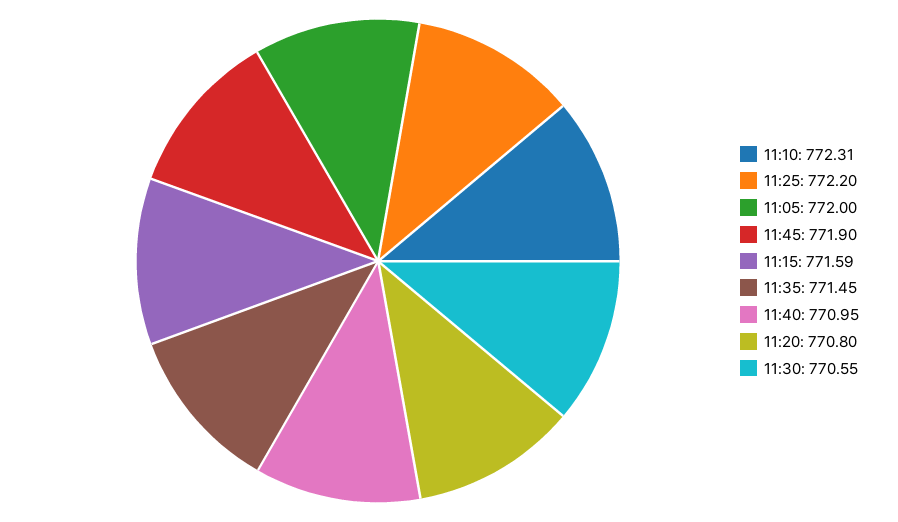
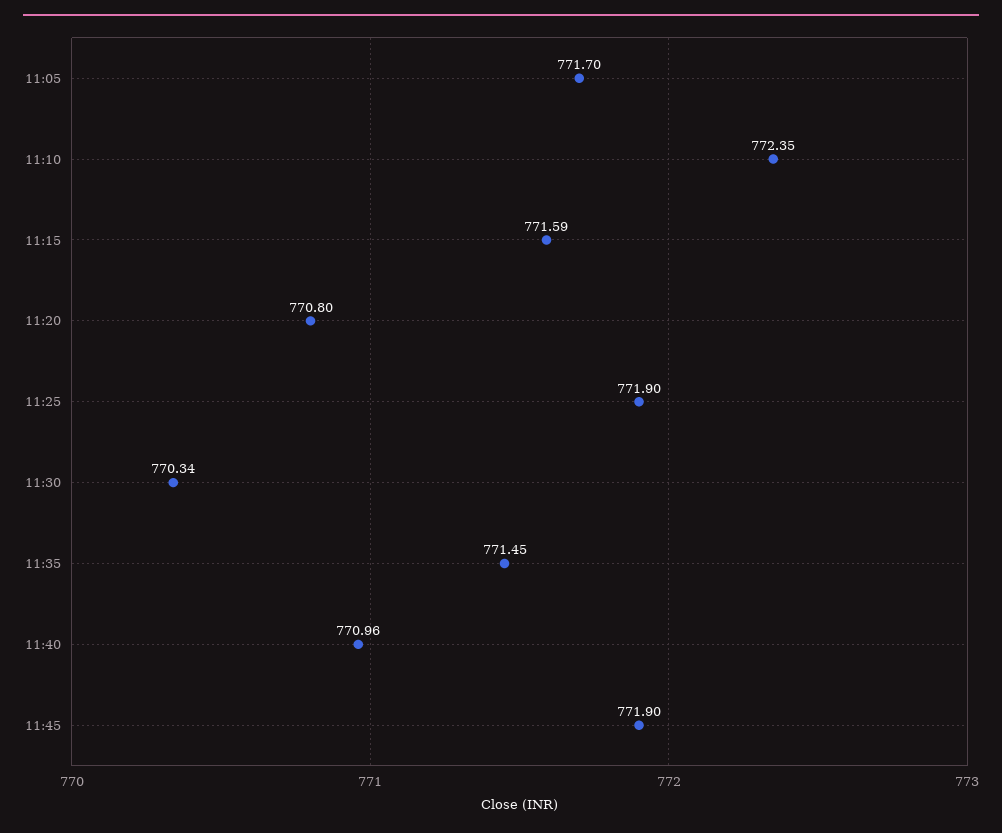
11:10: 772.31 -> 772.35
11:25: 772.2 -> 771.9
11:05: 772 -> 771.7
11:40: 770.95 -> 770.96
11:30: 770.55 -> 770.34

